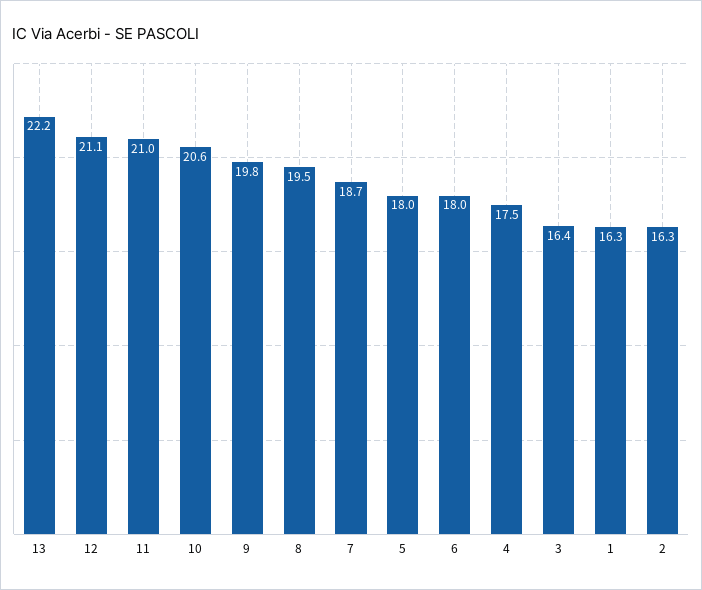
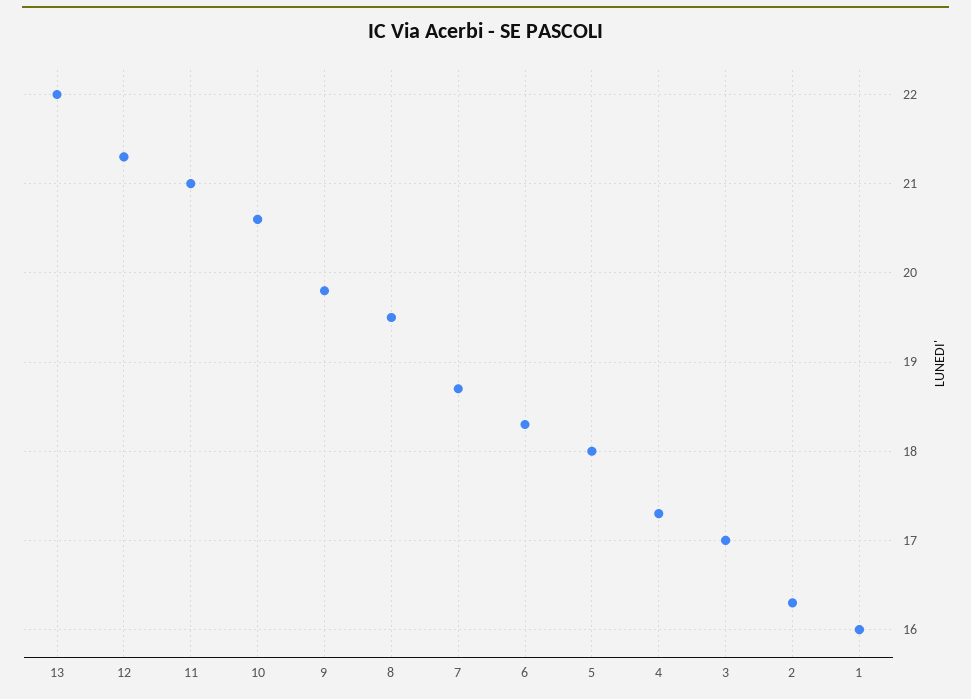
13: 22.2 -> 22
12: 21.1 -> 21.3
6: 18 -> 18.3
4: 17.5 -> 17.3
3: 16.4 -> 17
1: 16.3 -> 16

